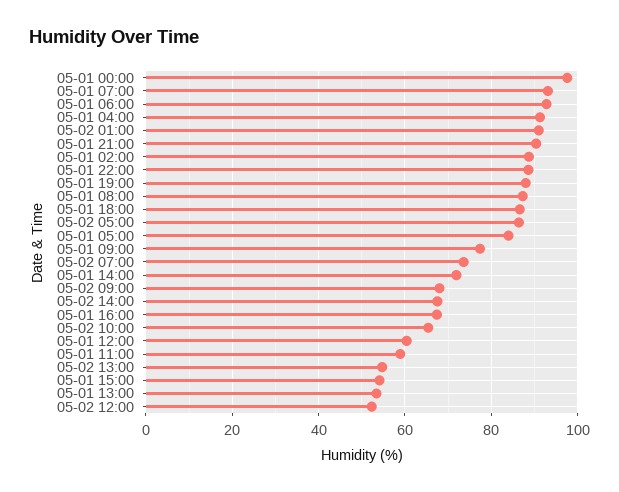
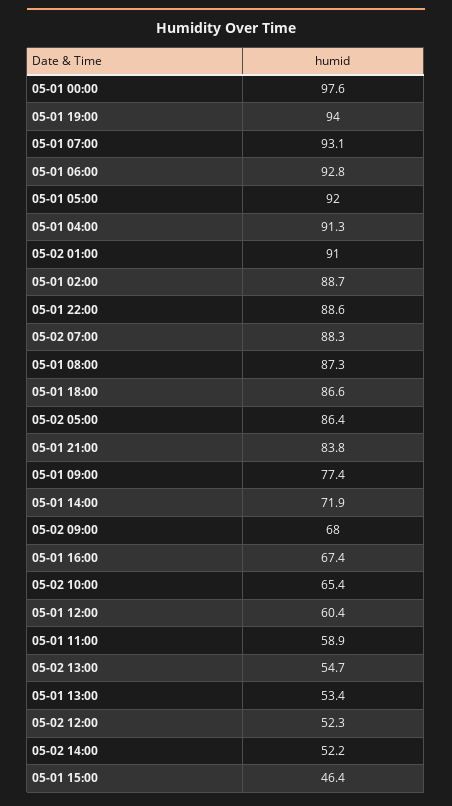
05-01 21:00: 90 -> 83.8
05-01 19:00: 88 -> 94
05-01 05:00: 84 -> 92
05-02 07:00: 74 -> 88.3
05-02 14:00: 68 -> 52.2
05-01 15:00: 54 -> 46.4

